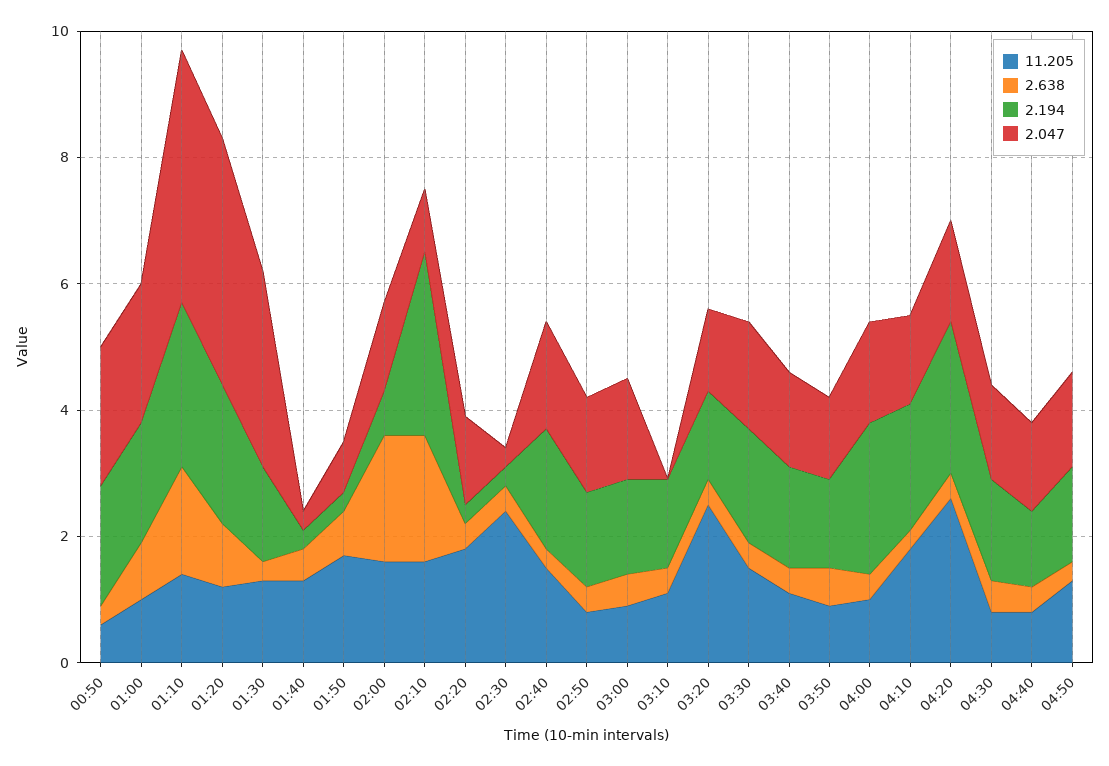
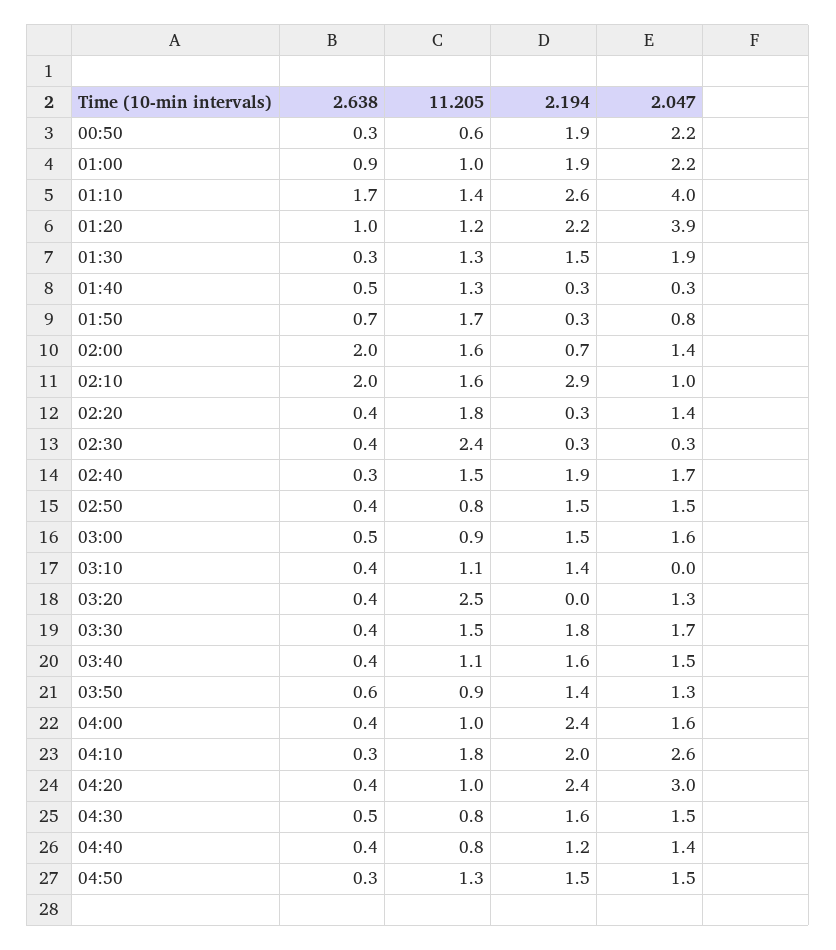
2.047, 01:30: 3 -> 1.9
2.194, 03:20: 1.5 -> 0
2.047, 04:10: 1.5 -> 2.6
11.205, 04:20: 2.5 -> 1
2.047, 04:20: 1.5 -> 3

